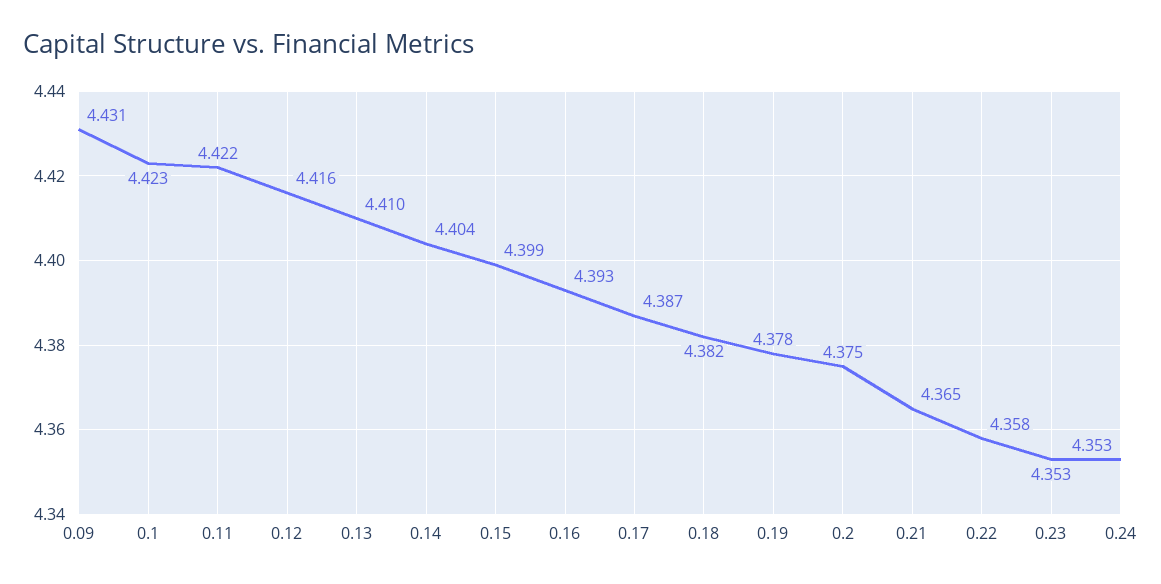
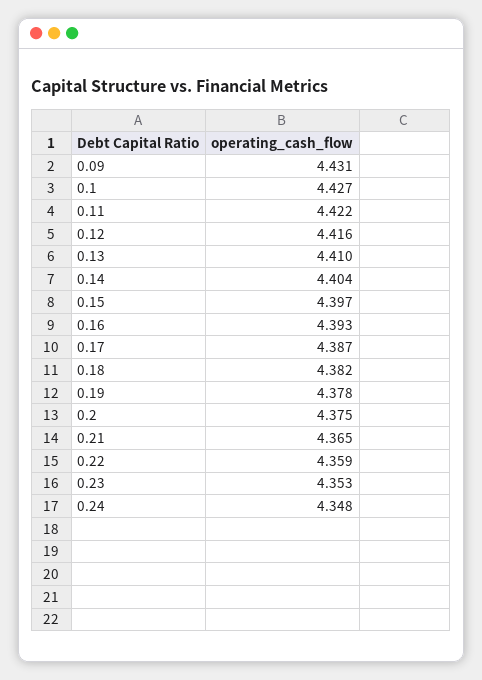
0.1: 4.423 -> 4.427
0.15: 4.399 -> 4.397
0.22: 4.358 -> 4.359
0.24: 4.353 -> 4.348

